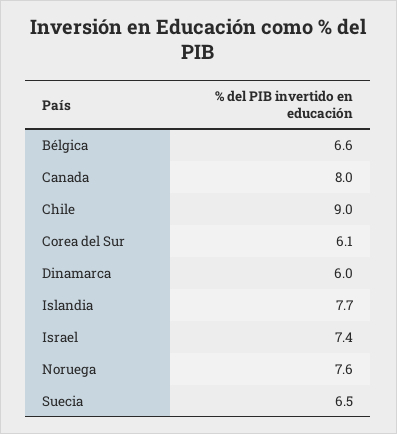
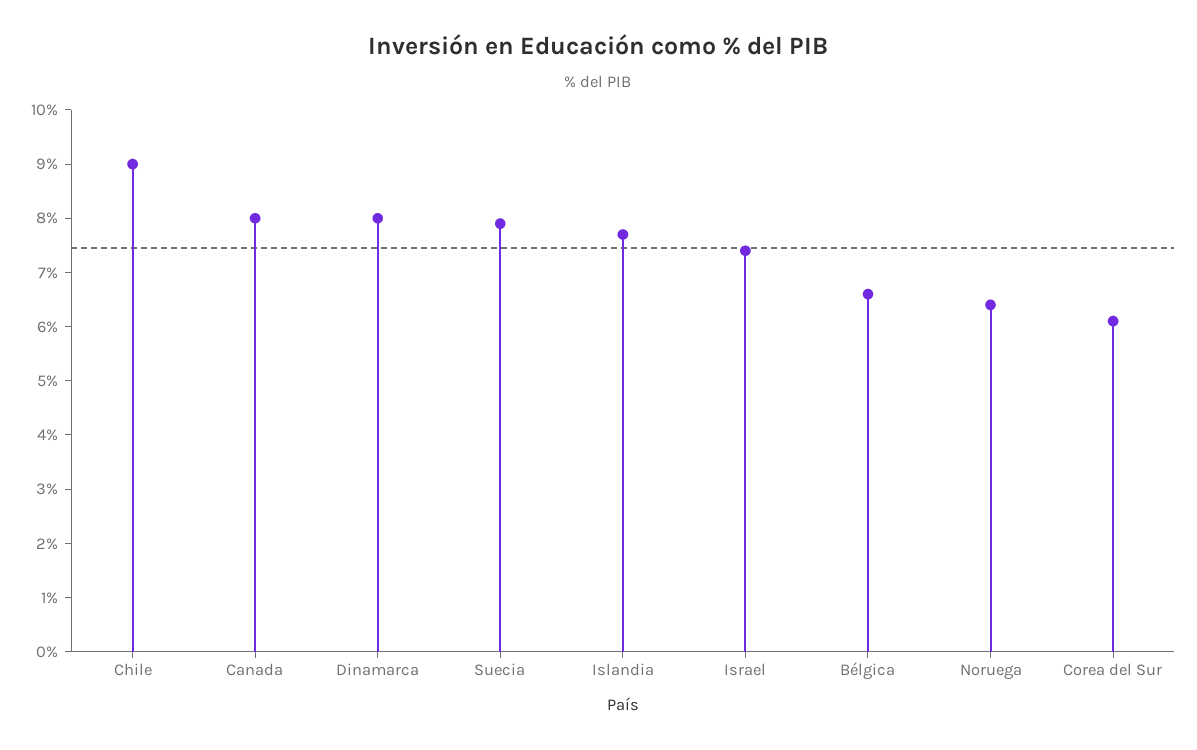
Dinamarca: 6 -> 8
Noruega: 7.6 -> 6.5
Suecia: 6.5 -> 8

